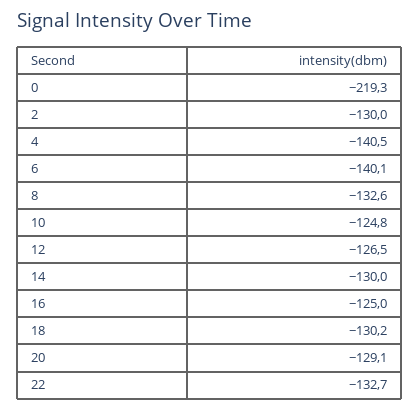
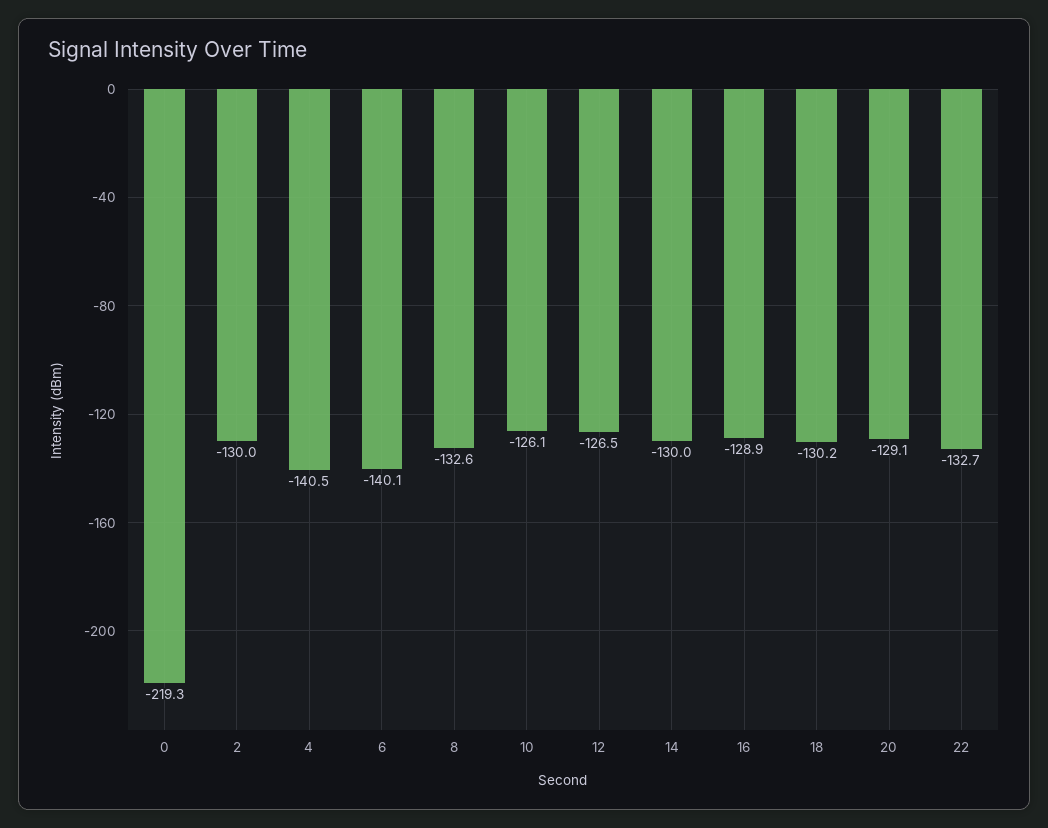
10: -124.8 -> -126.1
16: -125 -> -128.9

